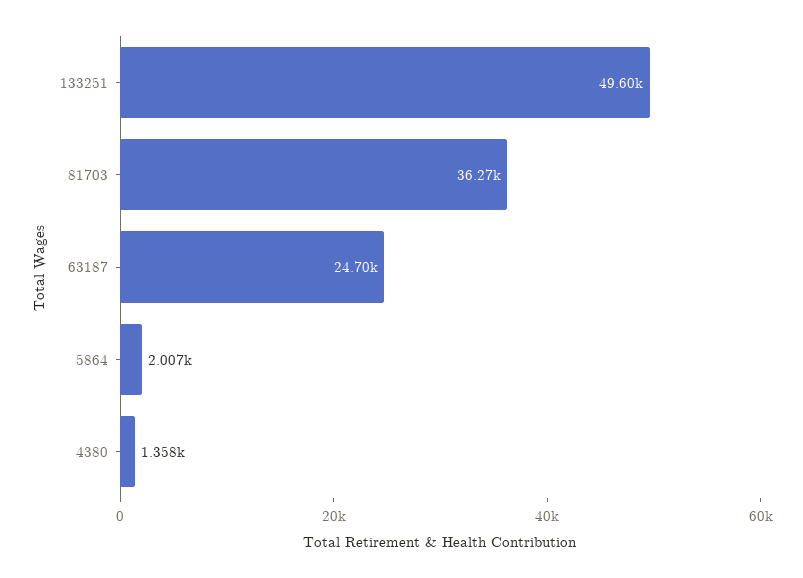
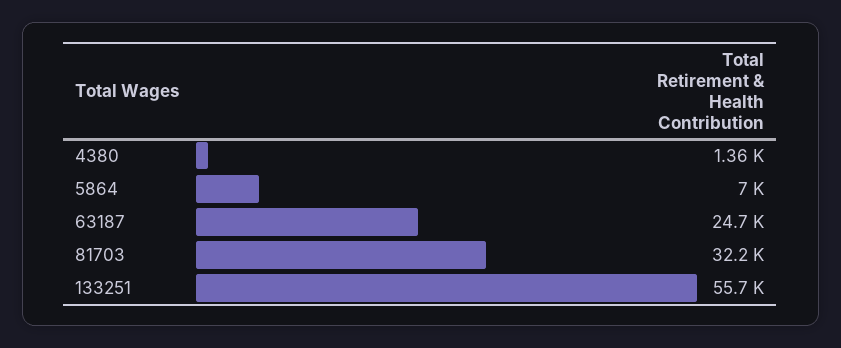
133251: 49600 -> 55700
81703: 36270 -> 32200
5864: 2007 -> 7000

